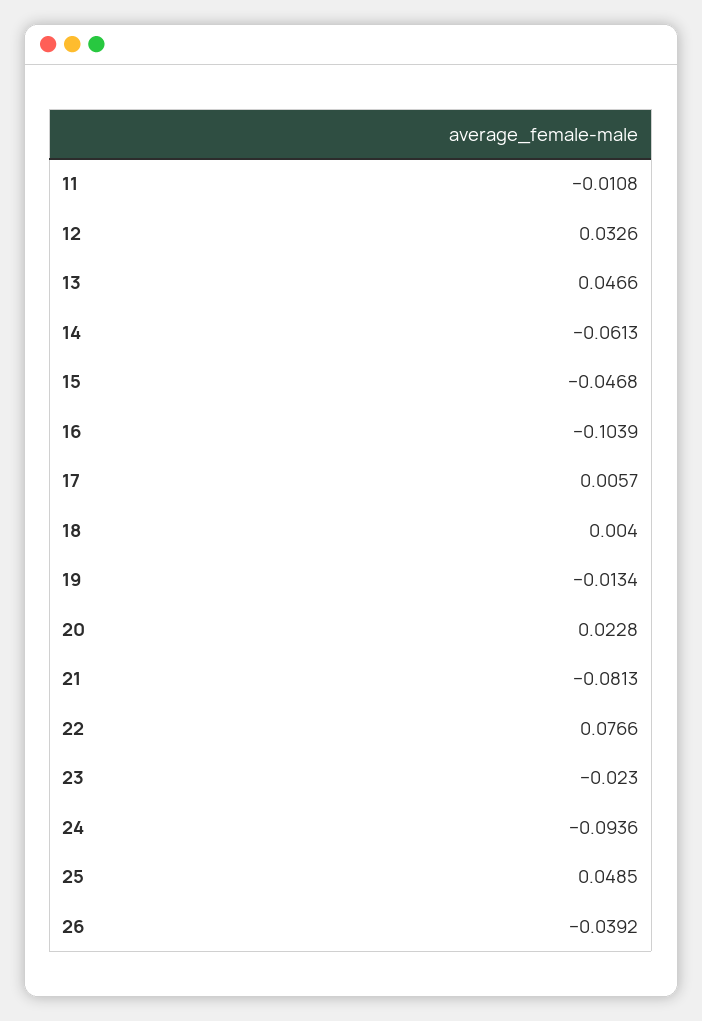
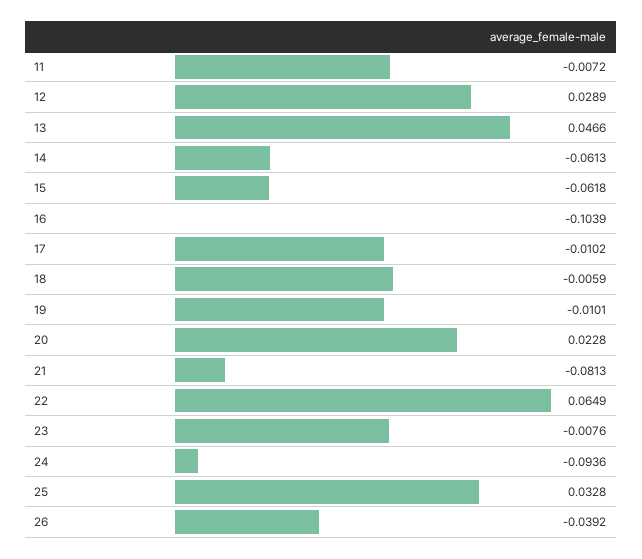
11: -0.0108 -> -0.0072
12: 0.0326 -> 0.0289
15: -0.0468 -> -0.0618
17: 0.0057 -> -0.0102
18: 0.004 -> -0.0059
19: -0.0134 -> -0.0101
22: 0.0766 -> 0.0649
23: -0.023 -> -0.0076
25: 0.0485 -> 0.0328

